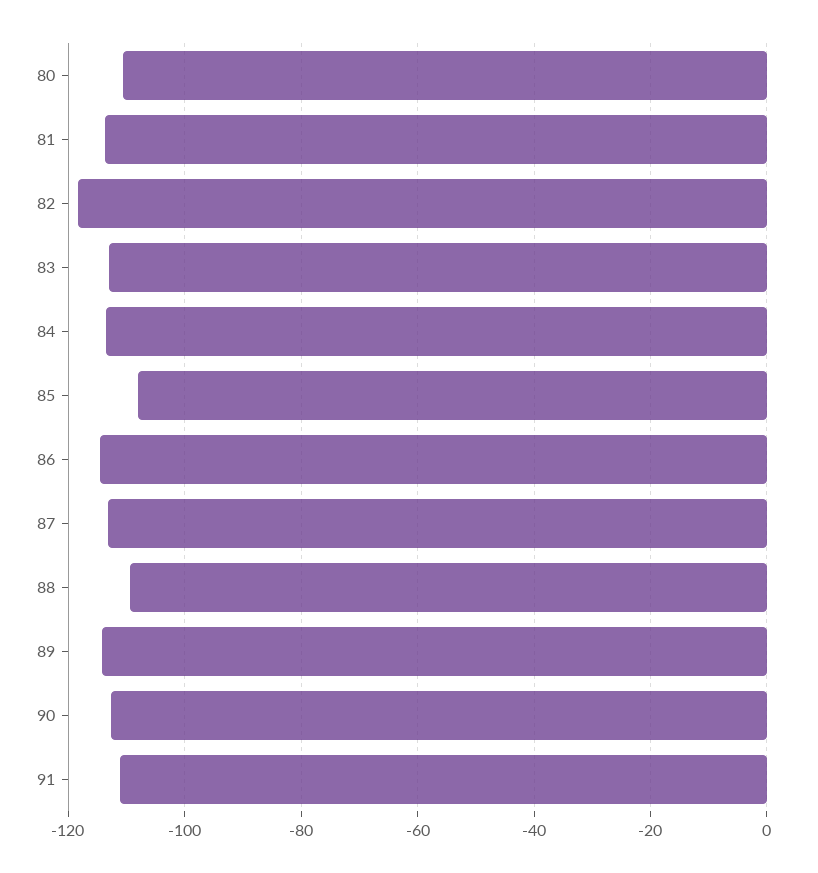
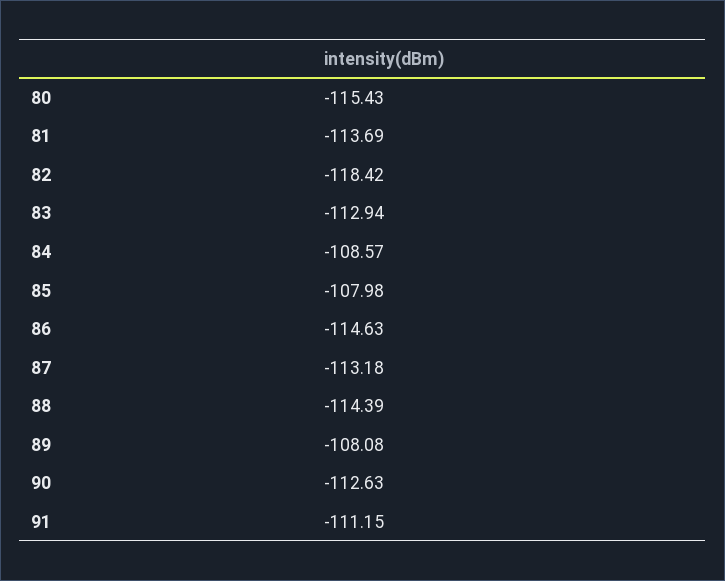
80: -110 -> -115.43
84: -114 -> -108.57
88: -110 -> -114.39
89: -114 -> -108.08

